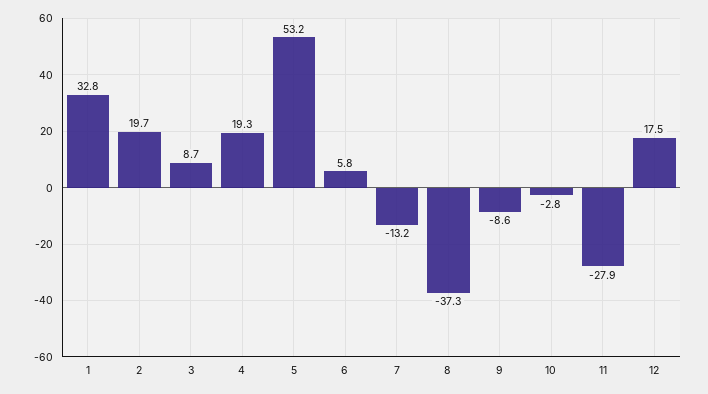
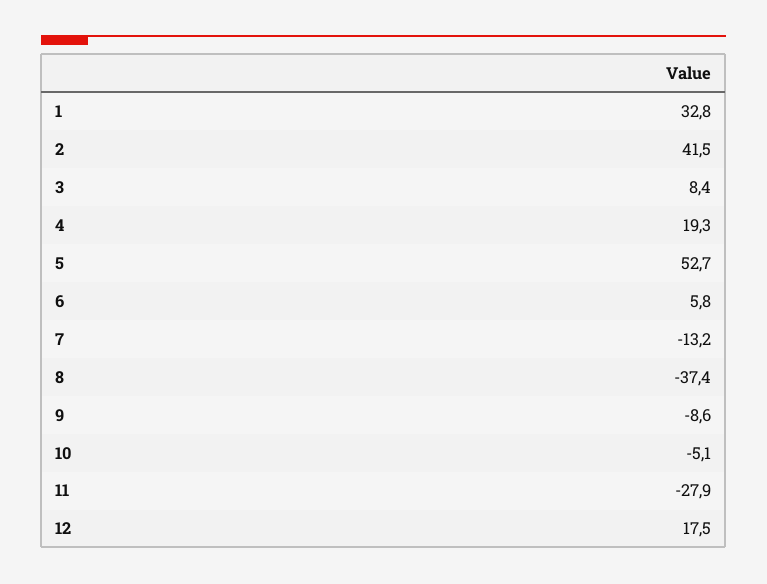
2: 19.7 -> 41.5
3: 8.7 -> 8.4
5: 53.2 -> 52.7
8: -37.3 -> -37.4
10: -2.8 -> -5.1

